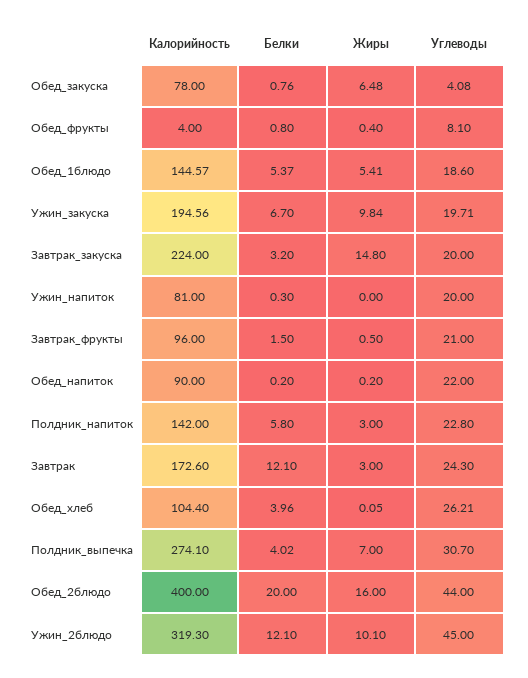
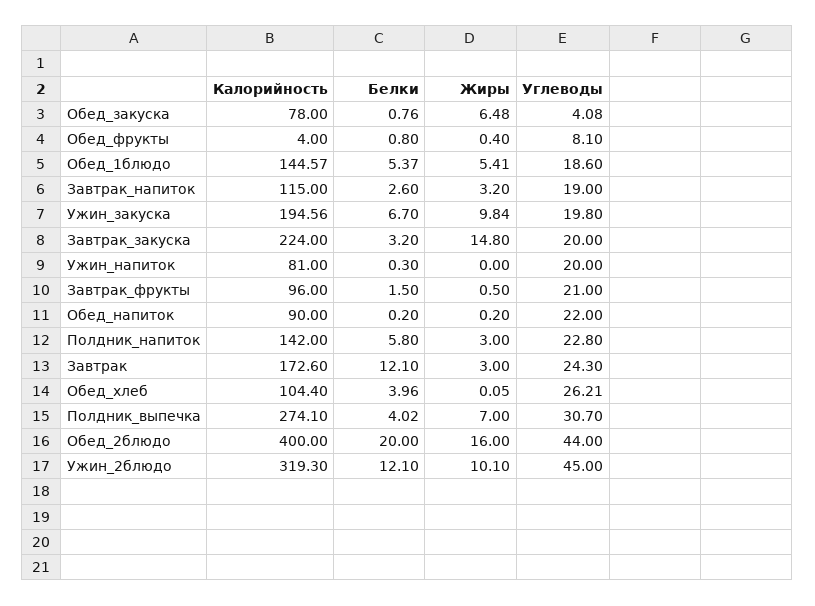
Углеводы, Ужин_закуска: 19.71 -> 19.8
Калорийность, Завтрак_напиток: none -> 115
Белки, Завтрак_напиток: none -> 2.6
Жиры, Завтрак_напиток: none -> 3.2
Углеводы, Завтрак_напиток: none -> 19

